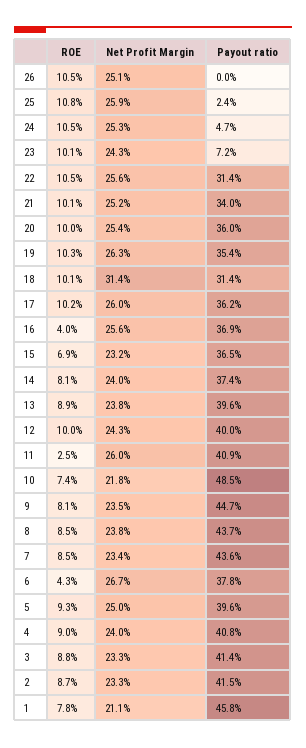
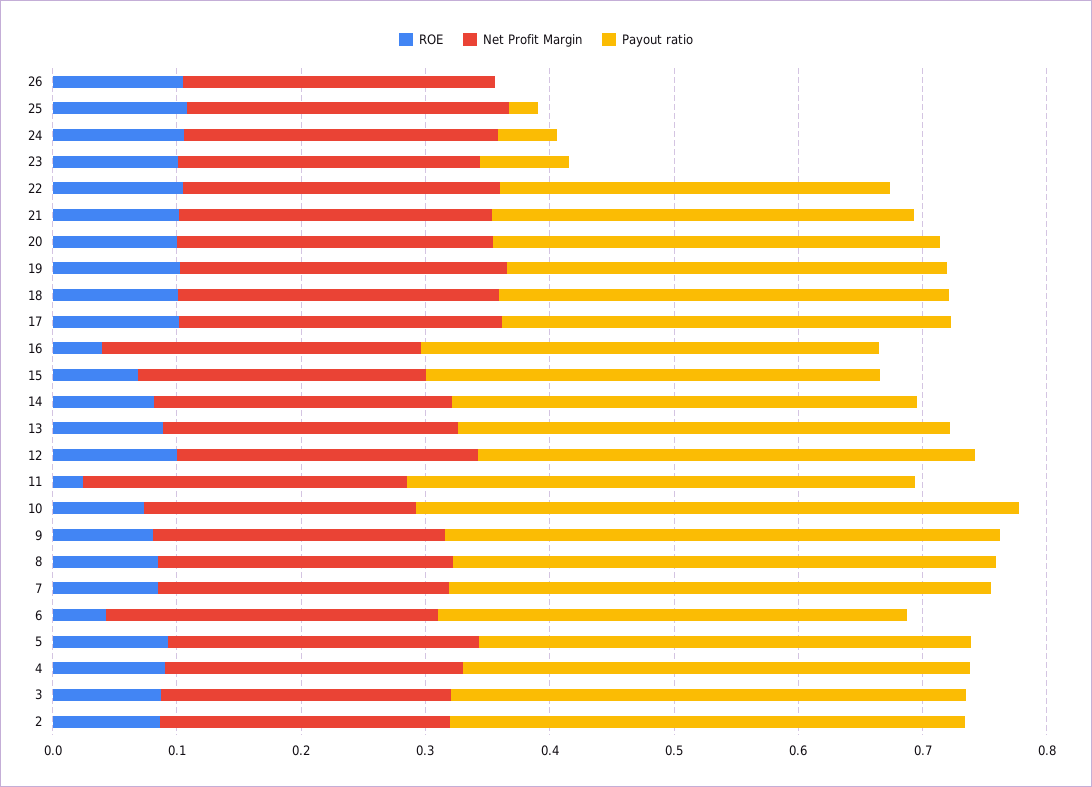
Net Profit Margin, 18: 0.314 -> 0.26
Payout ratio, 18: 0.314 -> 0.36
ROE, 1: 0.078 -> none
Net Profit Margin, 1: 0.211 -> none
Payout ratio, 1: 0.458 -> none

